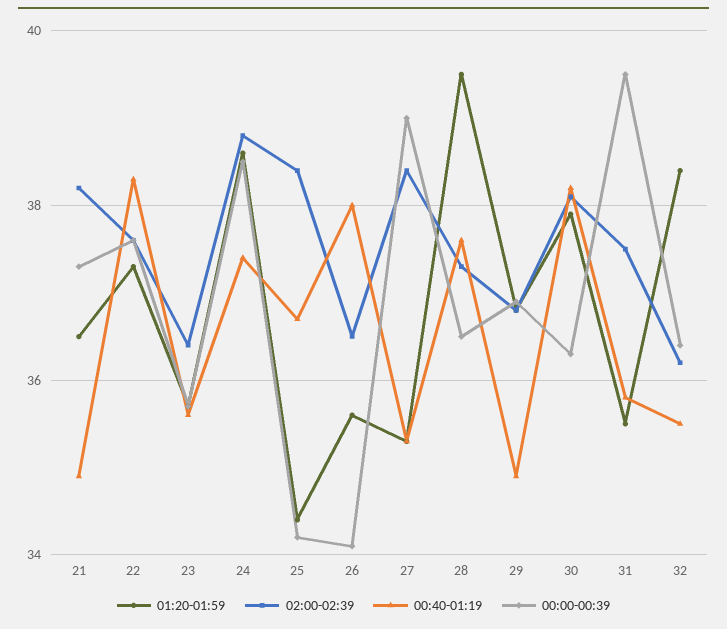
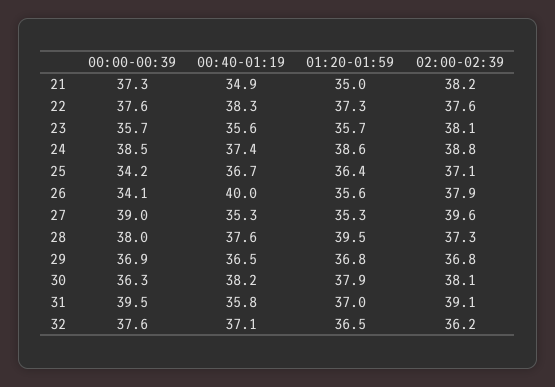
01:20-01:59, 21: 36.5 -> 35
02:00-02:39, 23: 36.5 -> 38.1
01:20-01:59, 25: 34.5 -> 36.4
02:00-02:39, 25: 38.5 -> 37.1
02:00-02:39, 26: 36.5 -> 37.9
00:40-01:19, 26: 38 -> 40
02:00-02:39, 27: 38.5 -> 39.6
00:00-00:39, 28: 36.5 -> 38
00:40-01:19, 29: 35 -> 36.5
01:20-01:59, 31: 35.5 -> 37
02:00-02:39, 31: 37.5 -> 39.1
01:20-01:59, 32: 38.5 -> 36.5
00:40-01:19, 32: 35.5 -> 37.1
00:00-00:39, 32: 36.5 -> 37.6

